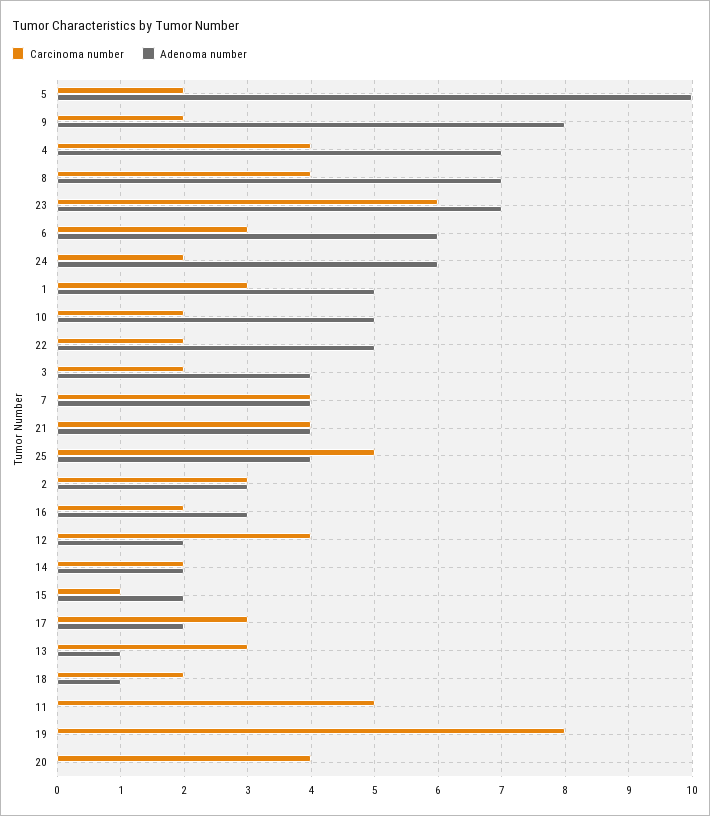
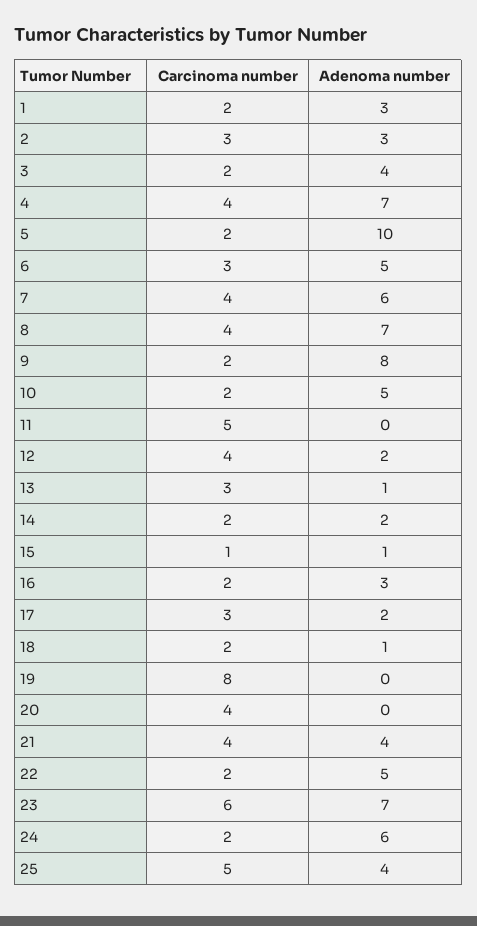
Adenoma number, 6: 6 -> 5
Carcinoma number, 1: 3 -> 2
Adenoma number, 1: 5 -> 3
Adenoma number, 7: 4 -> 6
Adenoma number, 15: 2 -> 1

